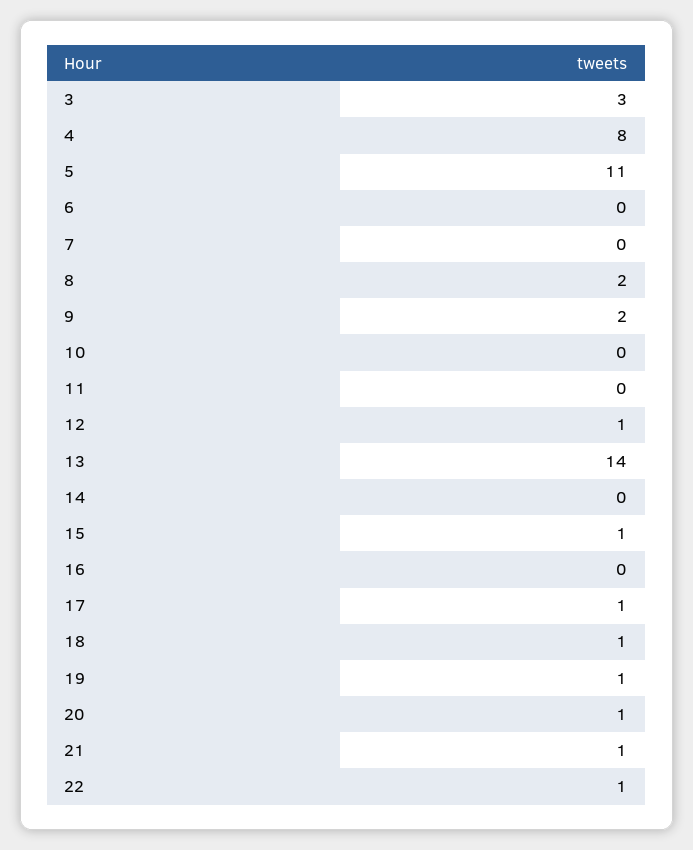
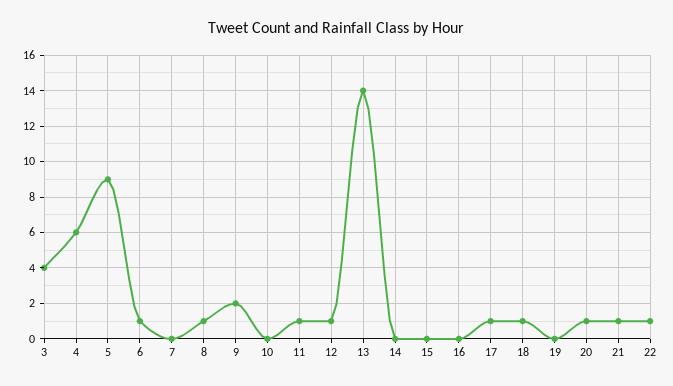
3: 3 -> 4
4: 8 -> 6
5: 11 -> 9
6: 0 -> 1
8: 2 -> 1
11: 0 -> 1
15: 1 -> 0
19: 1 -> 0

